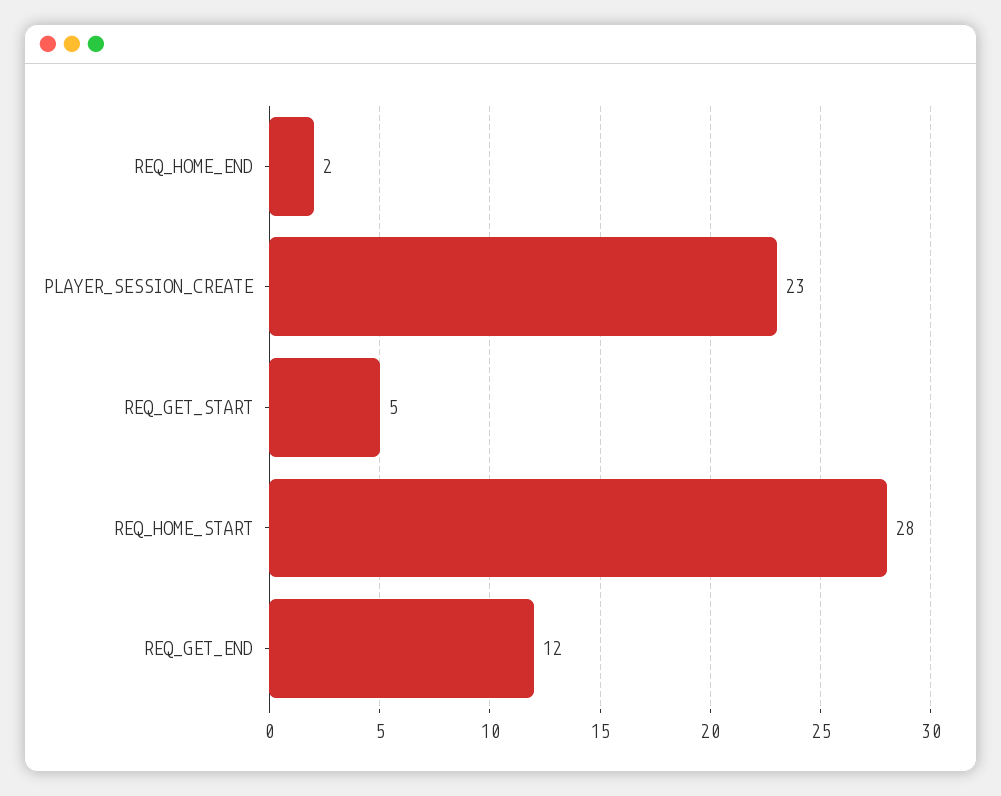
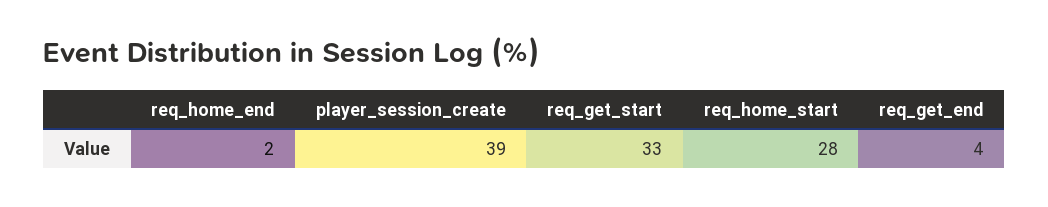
PLAYER_SESSION_CREATE: 23 -> 39
REQ_GET_START: 5 -> 33
REQ_GET_END: 12 -> 4

